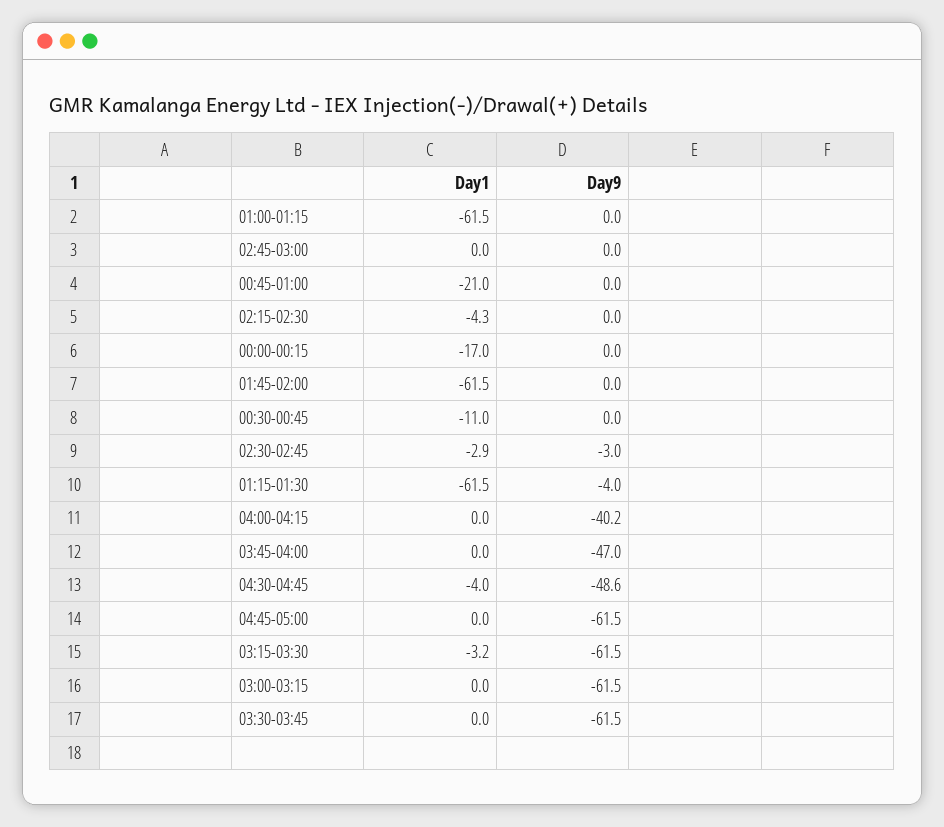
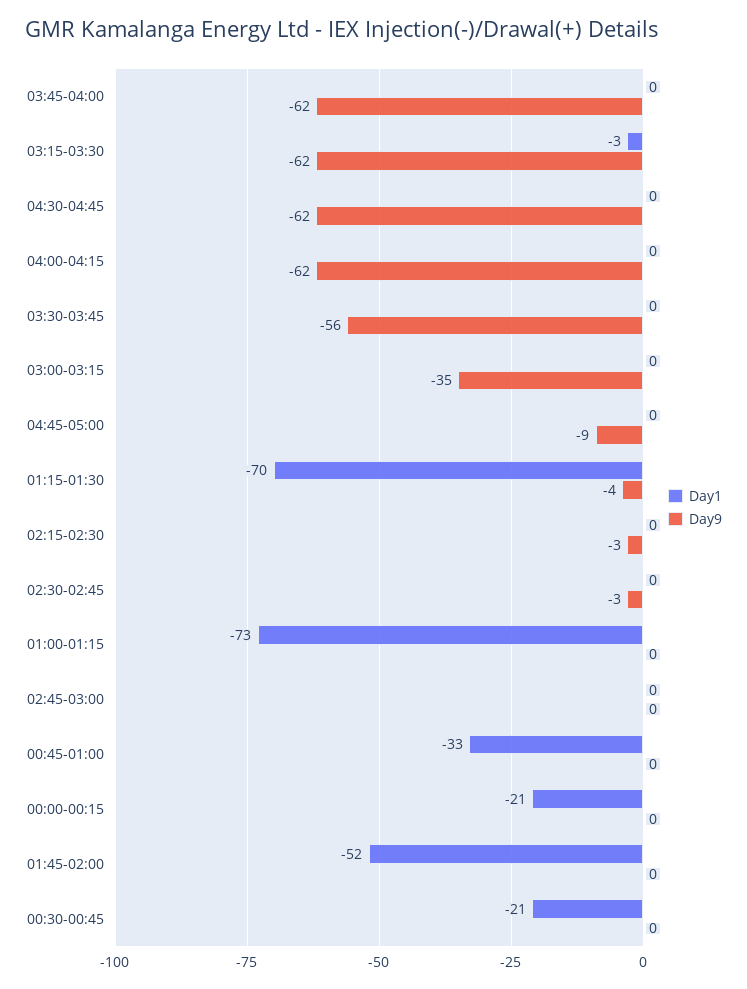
Day1, 01:00-01:15: -61.5 -> -73
Day1, 00:45-01:00: -21 -> -33
Day1, 02:15-02:30: -4.3 -> 0
Day9, 02:15-02:30: 0 -> -3
Day1, 00:00-00:15: -17 -> -21
Day1, 01:45-02:00: -61.5 -> -52
Day1, 00:30-00:45: -11 -> -21
Day1, 02:30-02:45: -2.9 -> 0
Day1, 01:15-01:30: -61.5 -> -70
Day9, 04:00-04:15: -40.2 -> -62
Day9, 03:45-04:00: -47 -> -62
Day1, 04:30-04:45: -4 -> 0
Day9, 04:30-04:45: -48.6 -> -62
Day9, 04:45-05:00: -61.5 -> -9
Day9, 03:00-03:15: -61.5 -> -35
Day9, 03:30-03:45: -61.5 -> -56

